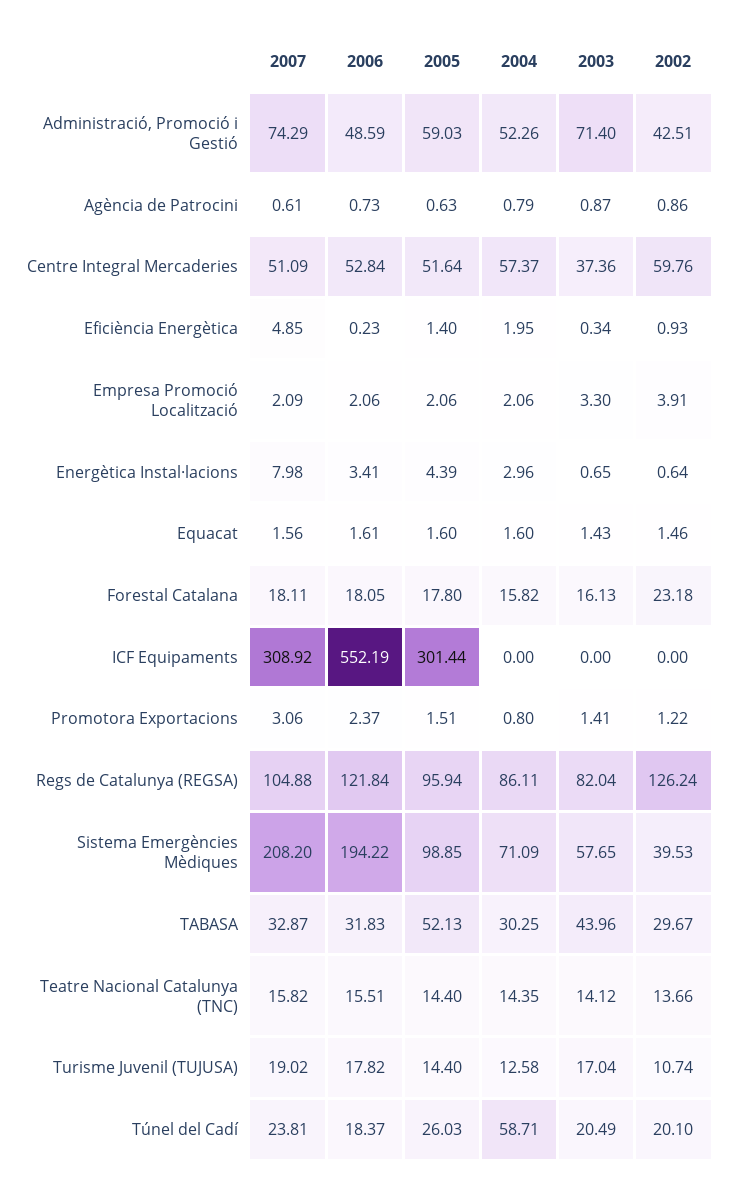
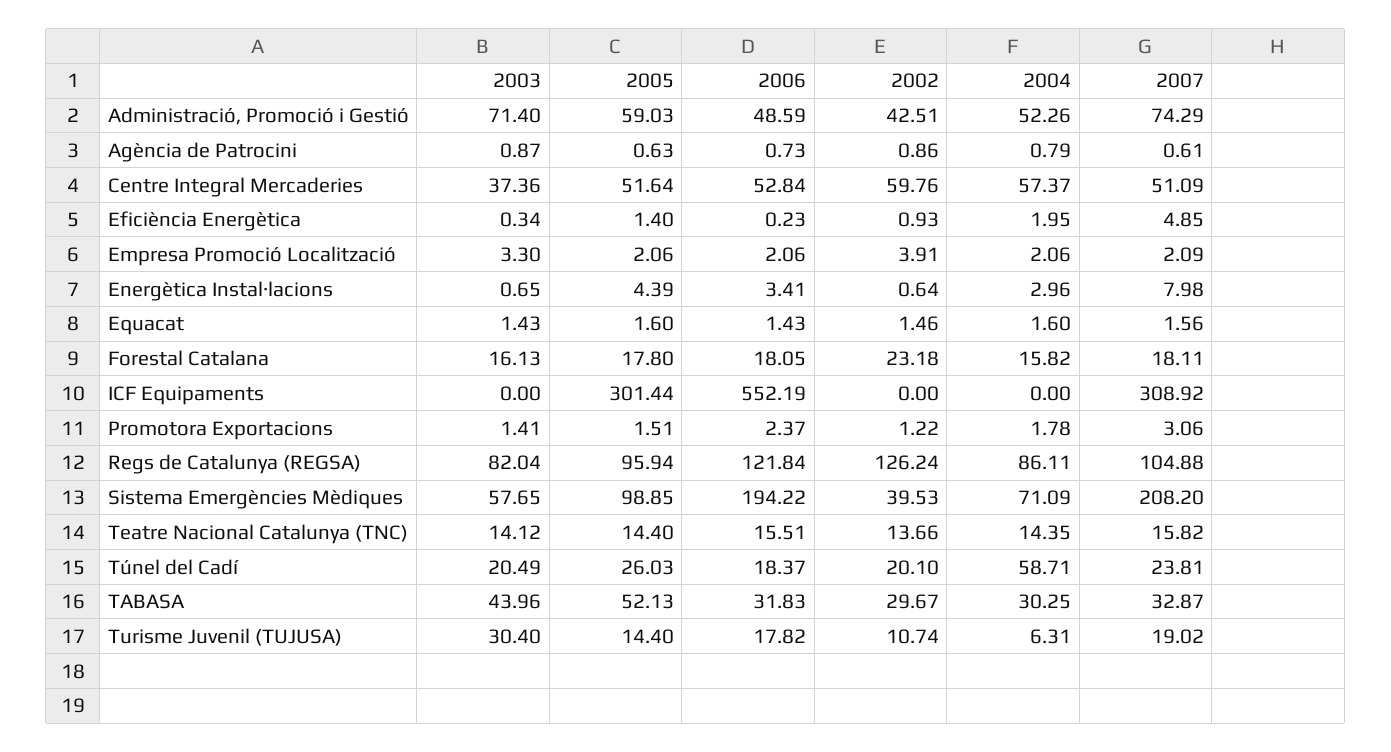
2006, Equacat: 1.61 -> 1.43
2004, Promotora Exportacions: 0.8 -> 1.78
2004, Turisme Juvenil (TUJUSA): 12.58 -> 6.31
2003, Turisme Juvenil (TUJUSA): 17.04 -> 30.4

